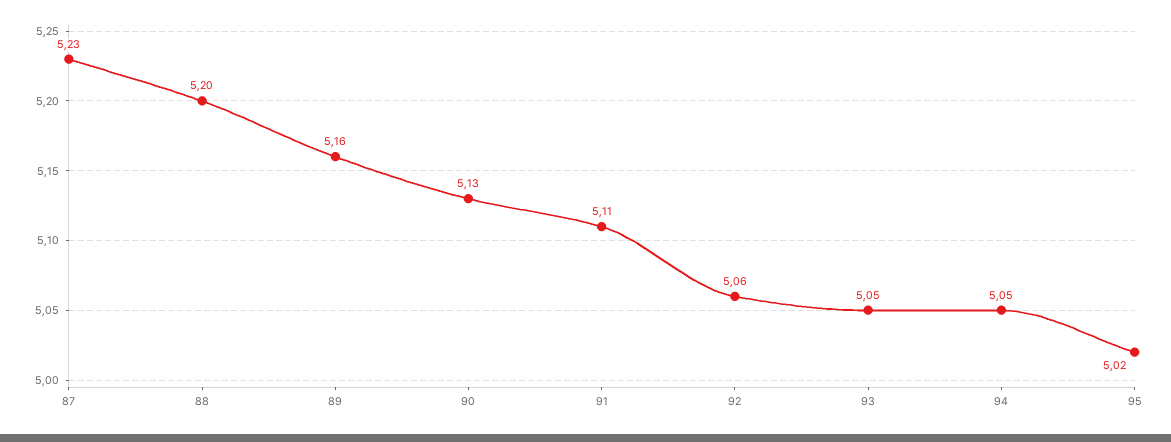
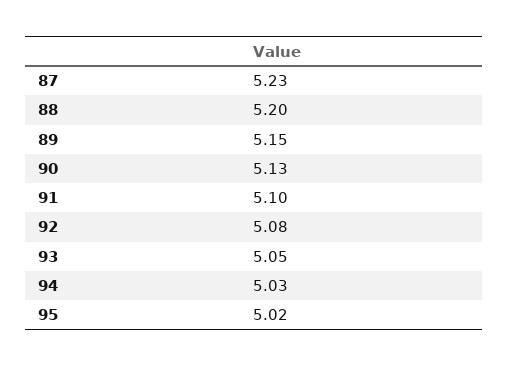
89: 5.16 -> 5.15
91: 5.11 -> 5.1
92: 5.06 -> 5.08
94: 5.05 -> 5.03

